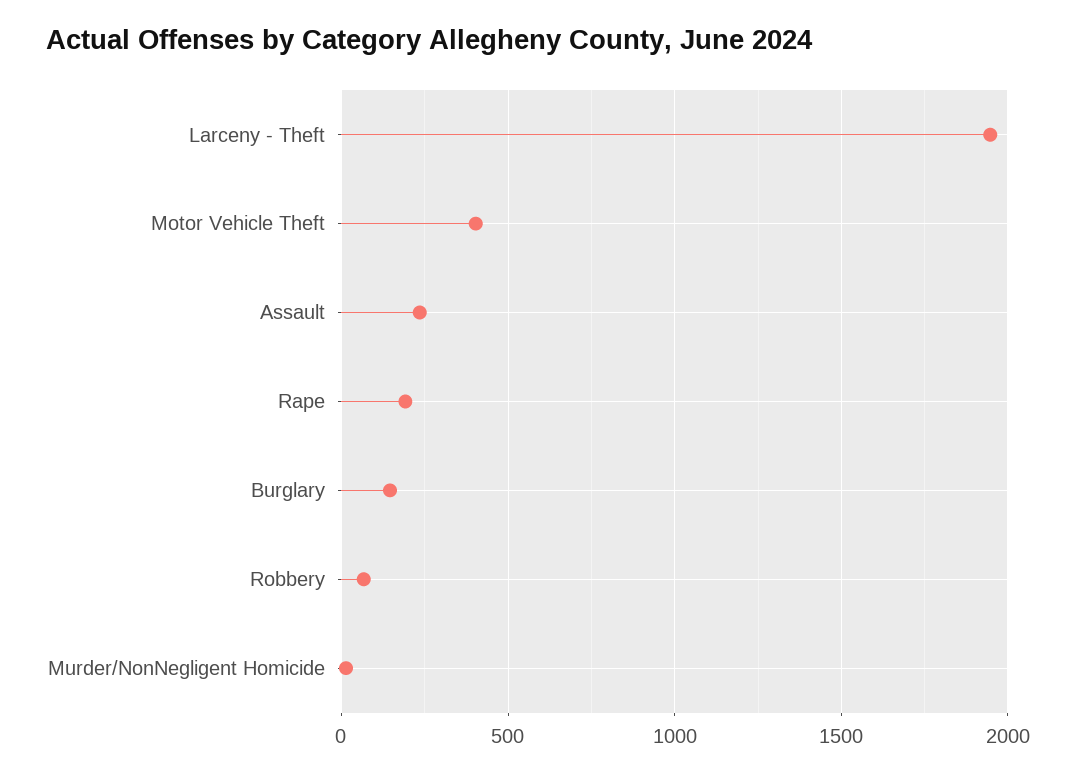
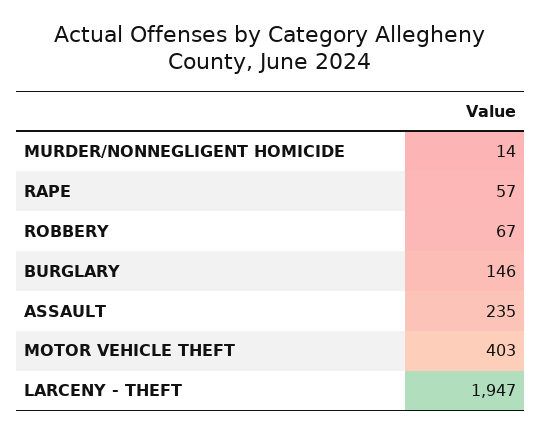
Rape: 200 -> 57

